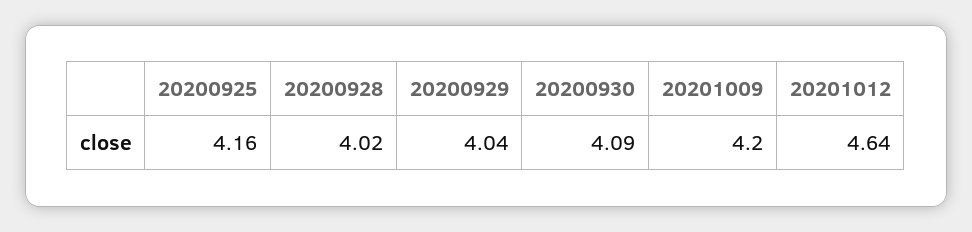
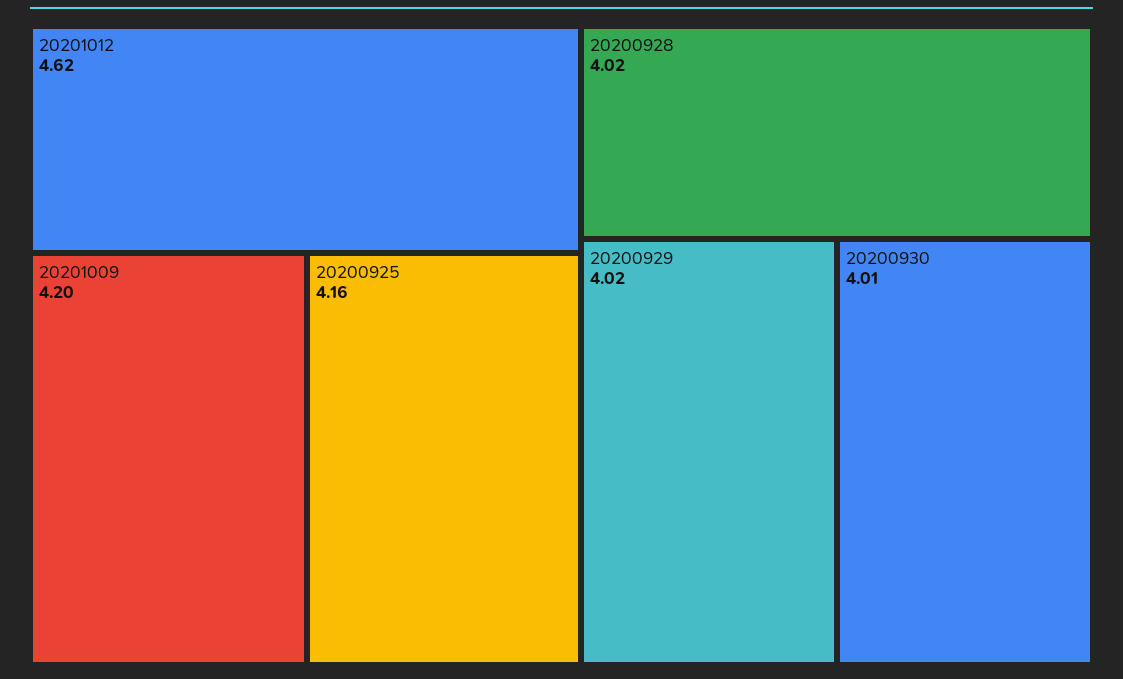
20200929: 4.04 -> 4.02
20200930: 4.09 -> 4.01
20201012: 4.64 -> 4.62

